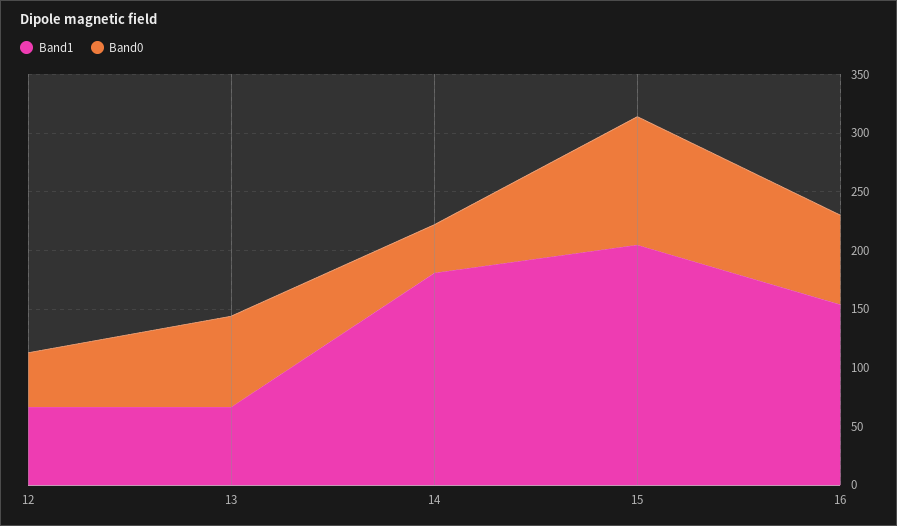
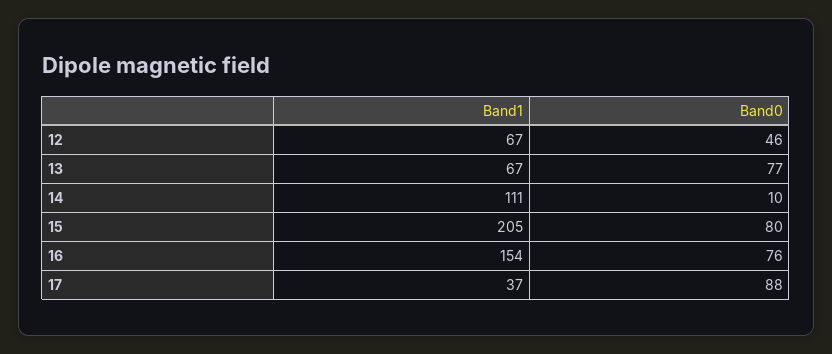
Band1, 14: 180 -> 111
Band0, 14: 40 -> 10
Band0, 15: 110 -> 80
Band1, 17: none -> 37
Band0, 17: none -> 88

